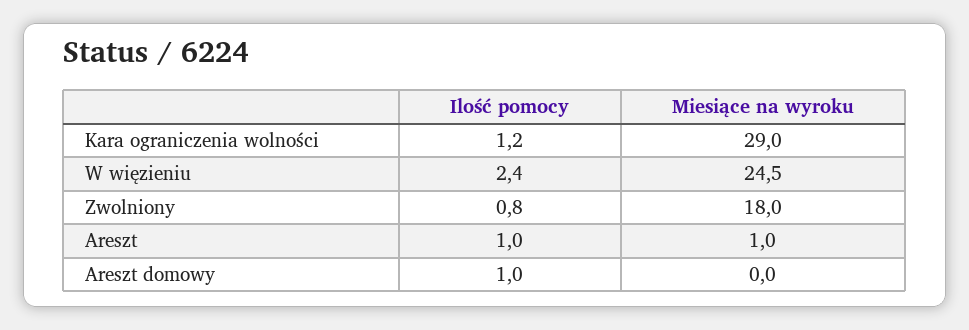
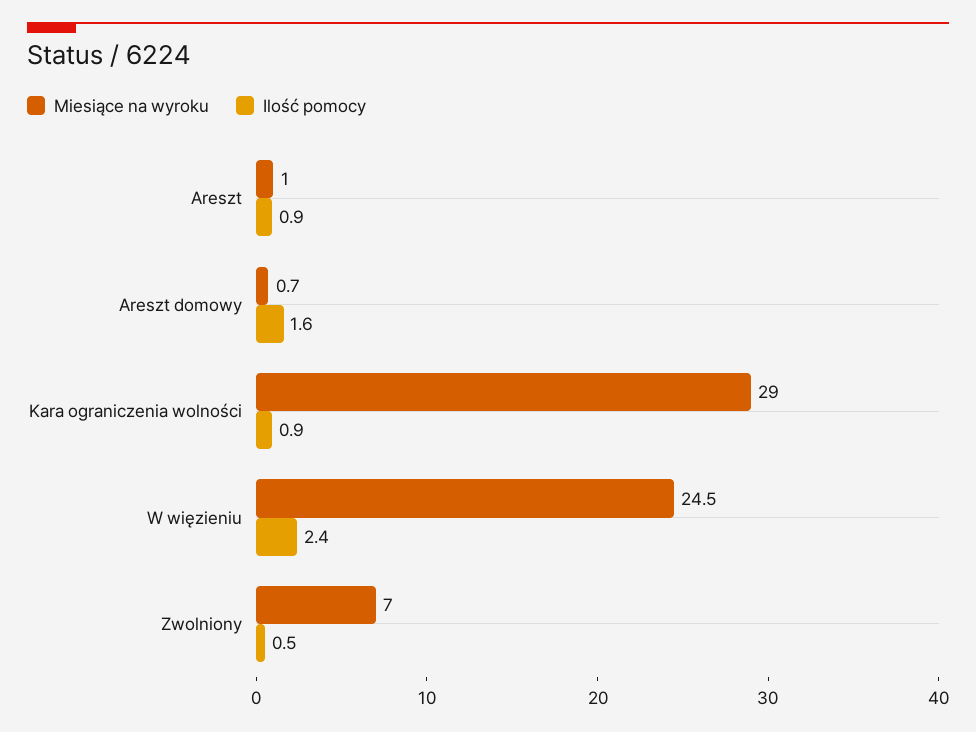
Ilość pomocy, Kara ograniczenia wolności: 1.2 -> 0.9
Ilość pomocy, Zwolniony: 0.8 -> 0.5
Miesiące na wyroku, Zwolniony: 18 -> 7
Ilość pomocy, Areszt: 1 -> 0.9
Ilość pomocy, Areszt domowy: 1 -> 1.6
Miesiące na wyroku, Areszt domowy: 0 -> 0.7

